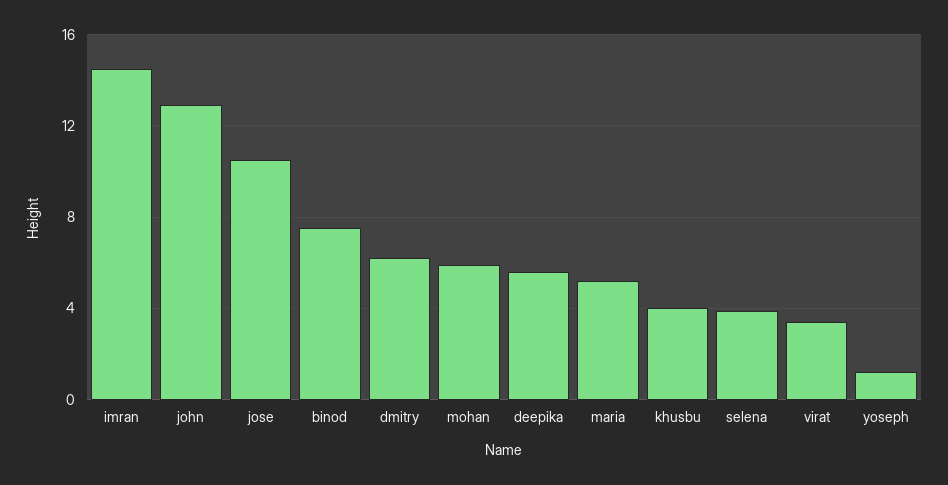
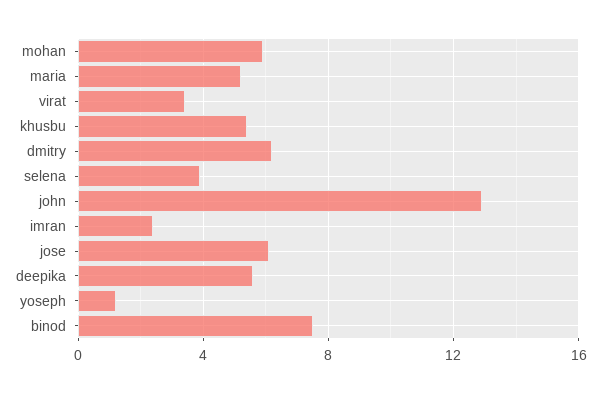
imran: 14.5 -> 2.5
jose: 10.5 -> 6
khusbu: 4 -> 5.5

